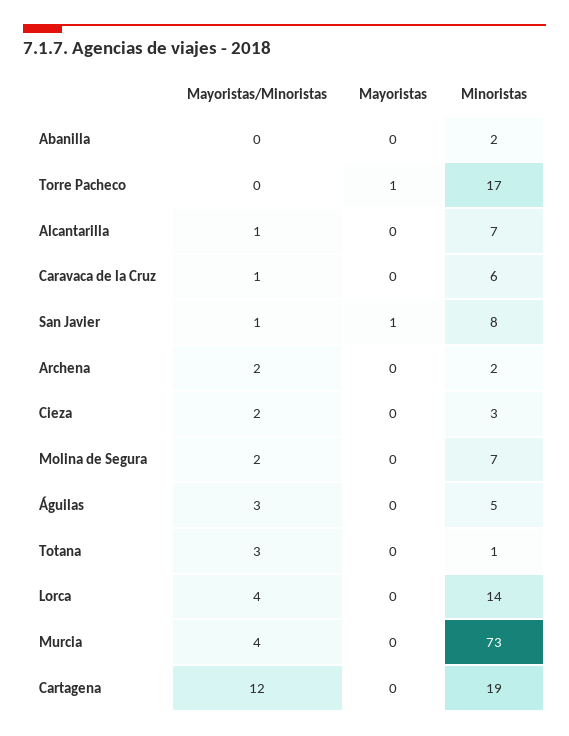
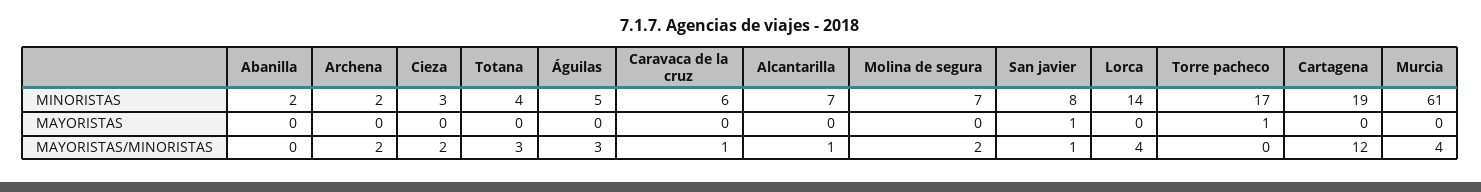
Minoristas, Totana: 1 -> 4
Minoristas, Murcia: 73 -> 61

